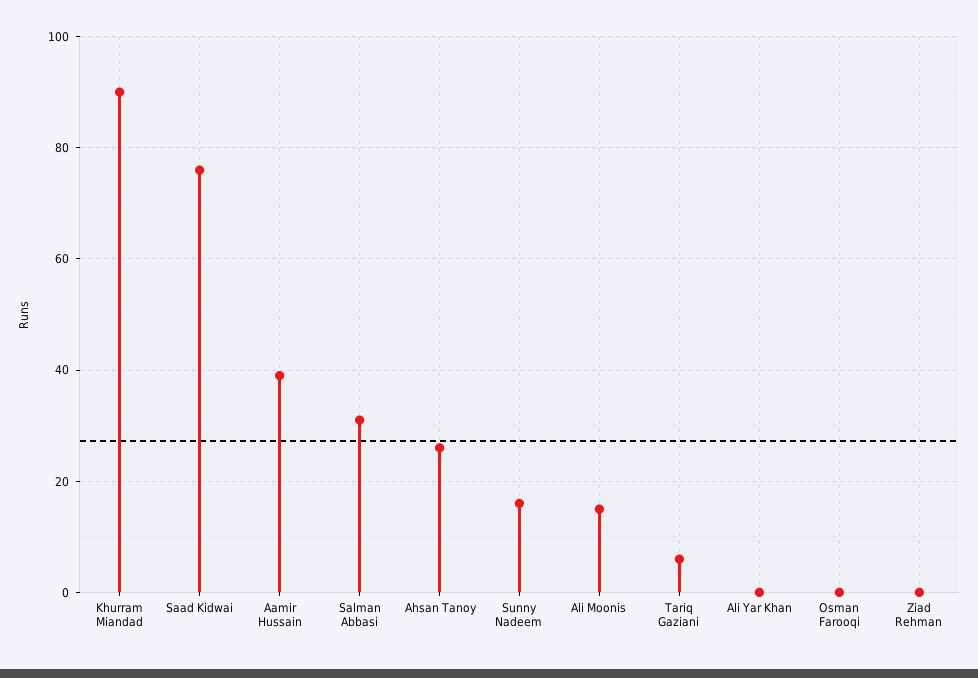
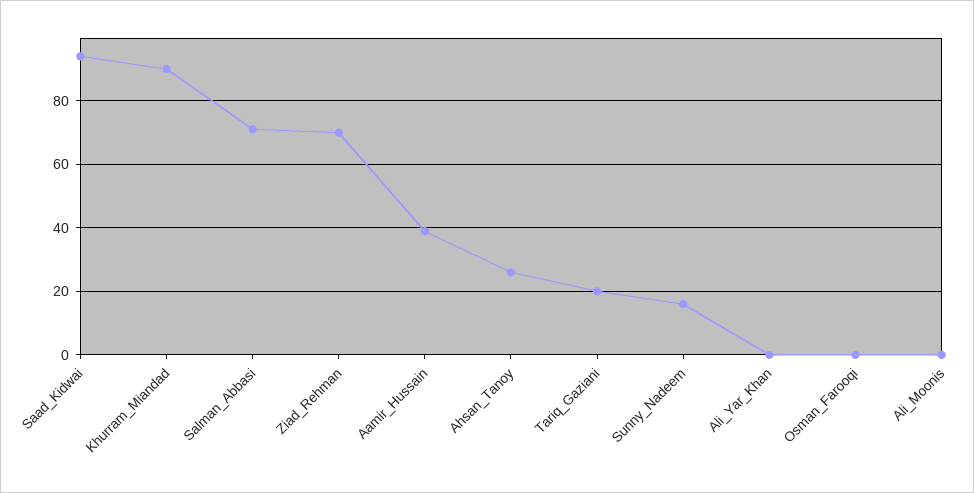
Saad Kidwai: 75 -> 95
Salman Abbasi: 30 -> 70
Ali Moonis: 15 -> 0
Tariq Gaziani: 5 -> 20
Ziad Rehman: 0 -> 70

